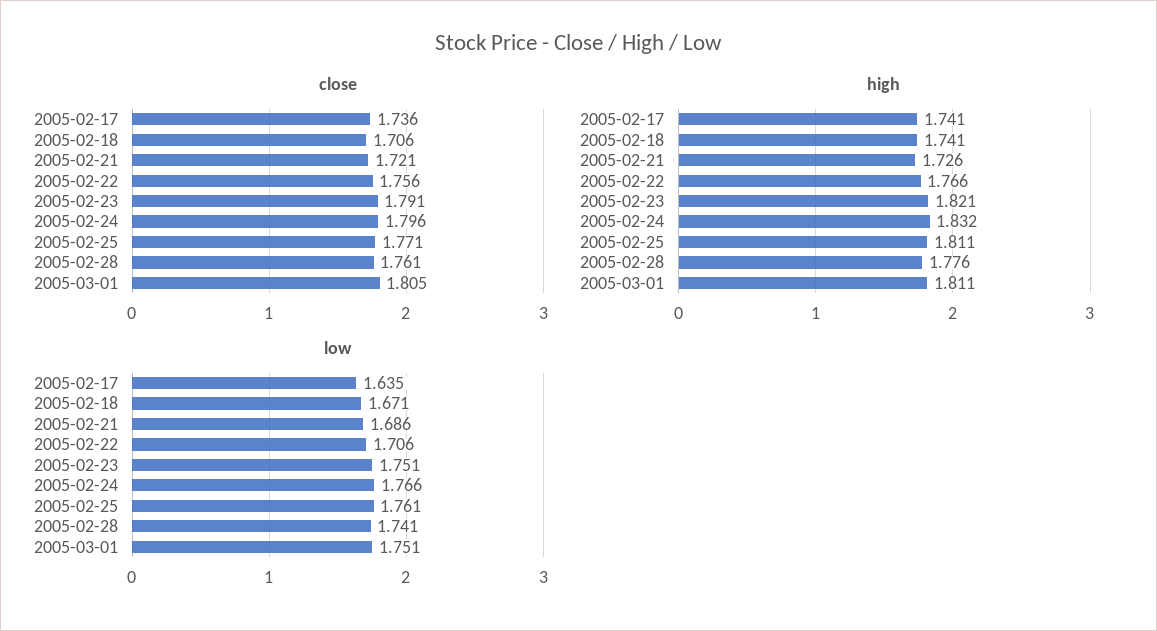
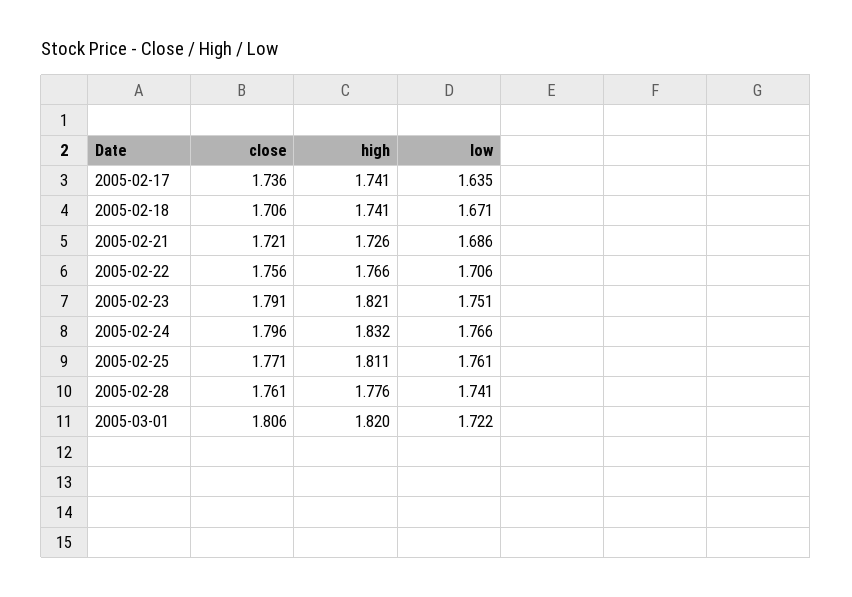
close, 2005-03-01: 1.805 -> 1.806
high, 2005-03-01: 1.811 -> 1.82
low, 2005-03-01: 1.751 -> 1.722

